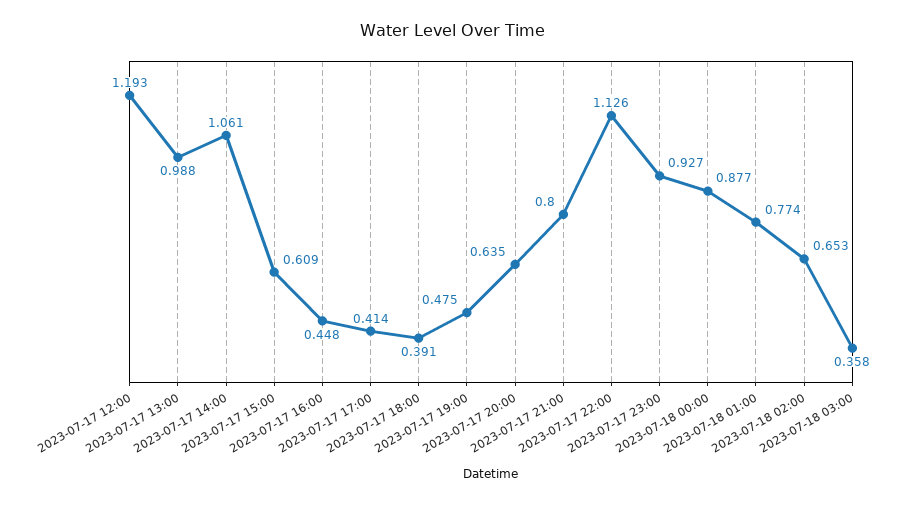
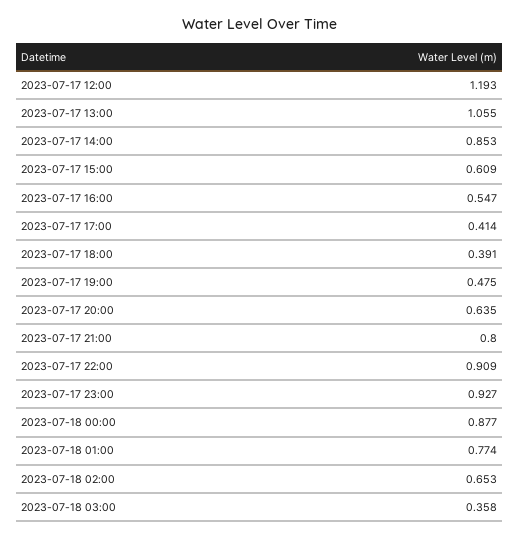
2023-07-17 13:00: 0.988 -> 1.055
2023-07-17 14:00: 1.061 -> 0.853
2023-07-17 16:00: 0.448 -> 0.547
2023-07-17 22:00: 1.126 -> 0.909

